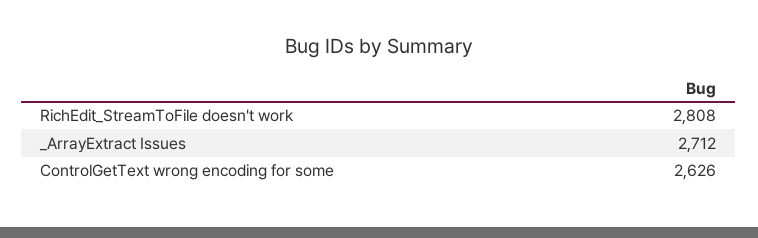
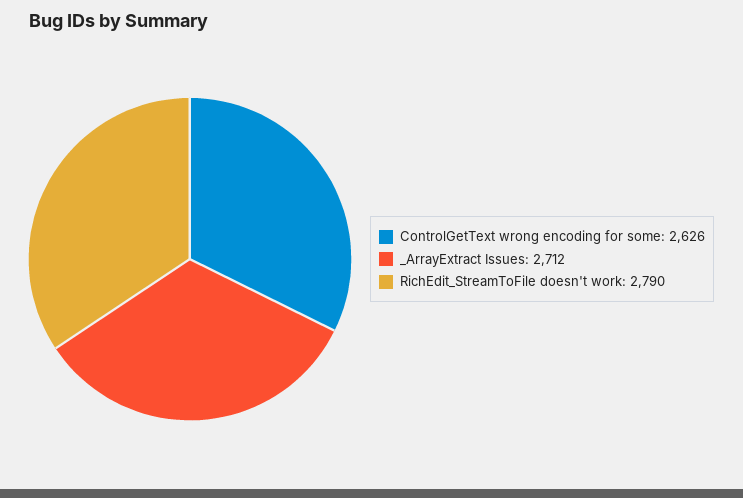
RichEdit_StreamToFile doesn't work: 2808 -> 2790

